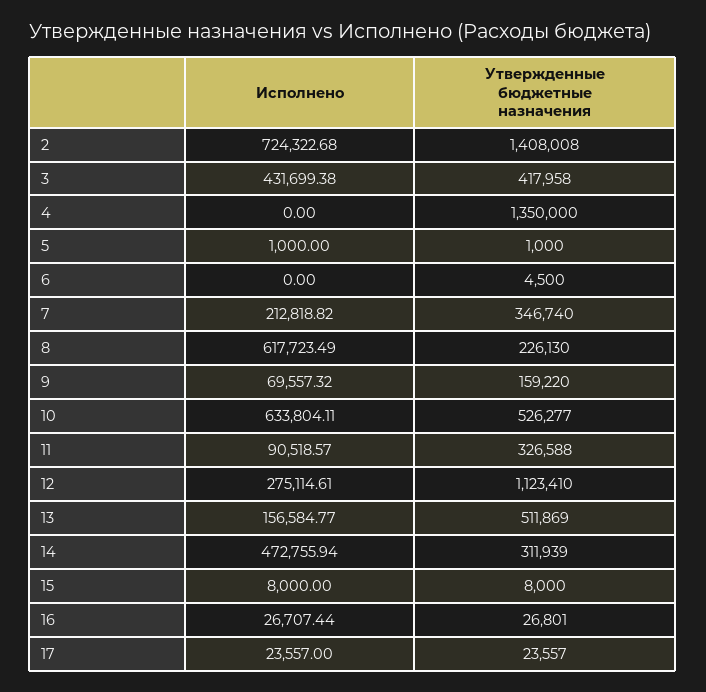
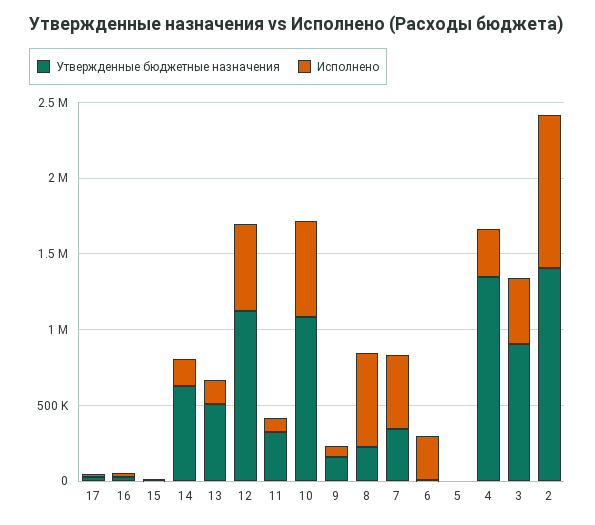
Исполнено, 2: 724322.68 -> 1000000
Утвержденные бюджетные назначения, 3: 417958 -> 900000
Исполнено, 4: 0 -> 300000
Исполнено, 6: 0 -> 300000
Исполнено, 7: 212818.82 -> 500000
Утвержденные бюджетные назначения, 10: 526277 -> 1100000
Исполнено, 12: 275114.61 -> 600000
Исполнено, 14: 472755.94 -> 200000
Утвержденные бюджетные назначения, 14: 311939 -> 600000

